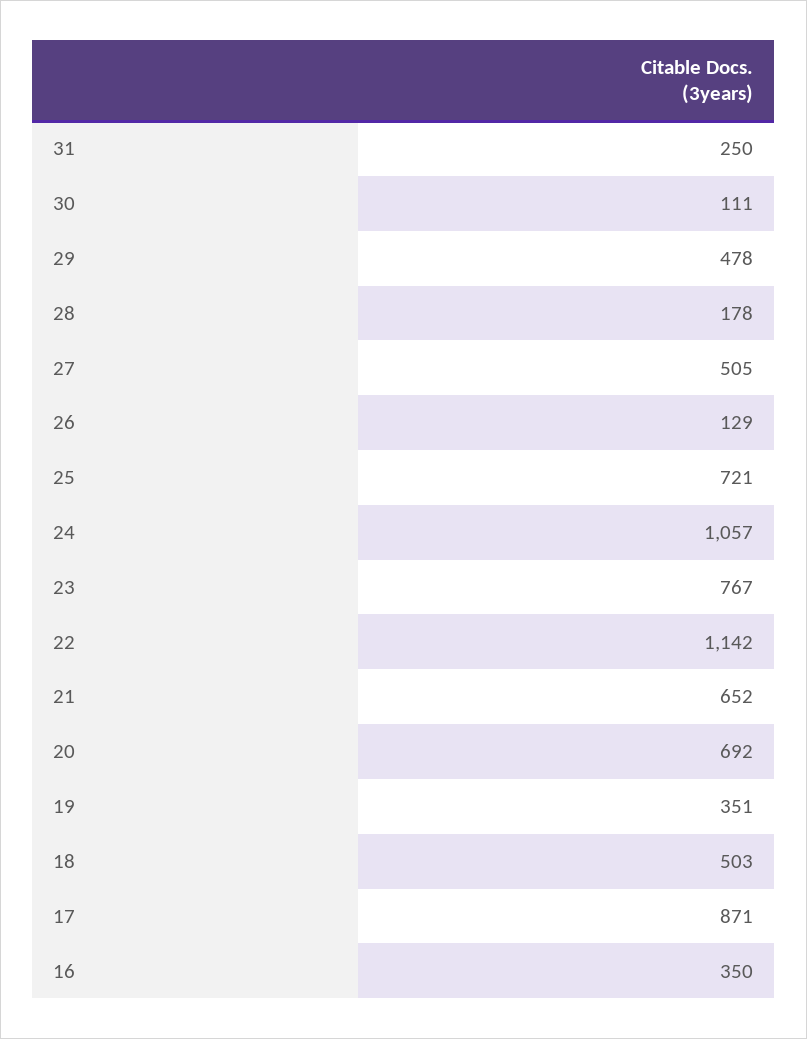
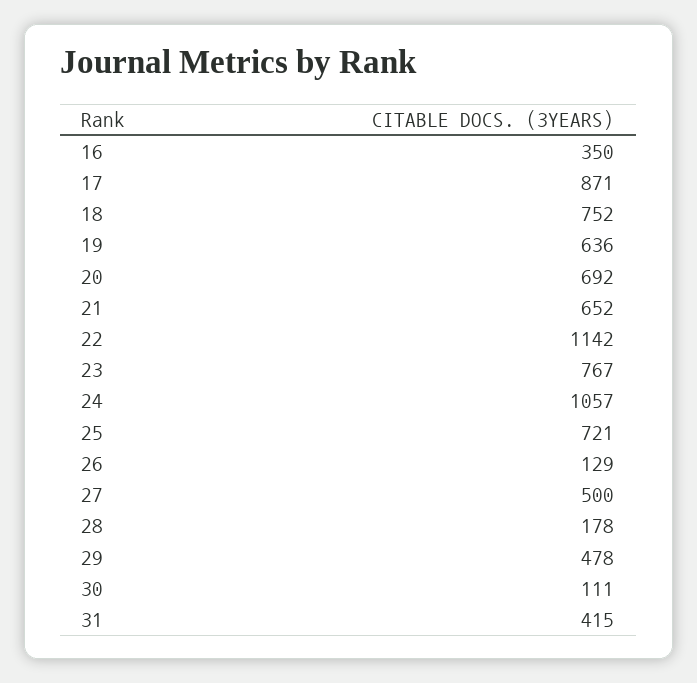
31: 250 -> 415
27: 505 -> 500
19: 351 -> 636
18: 503 -> 752

